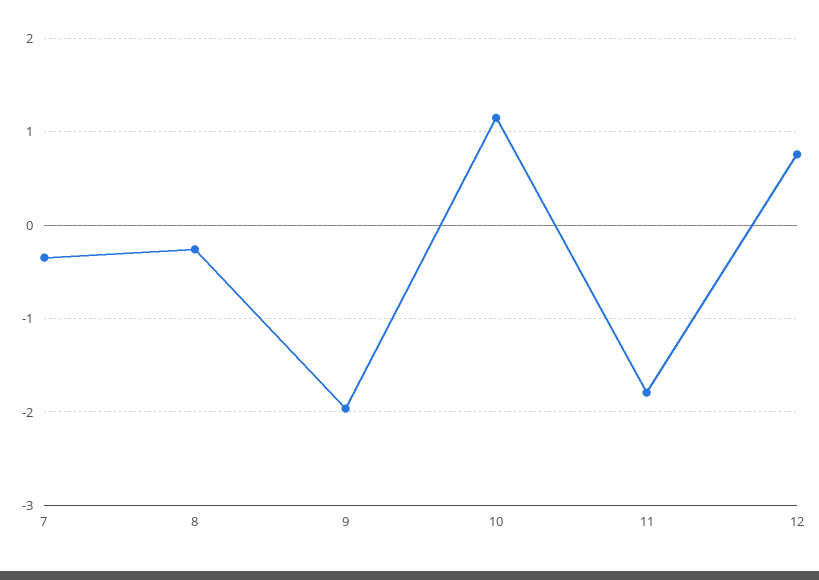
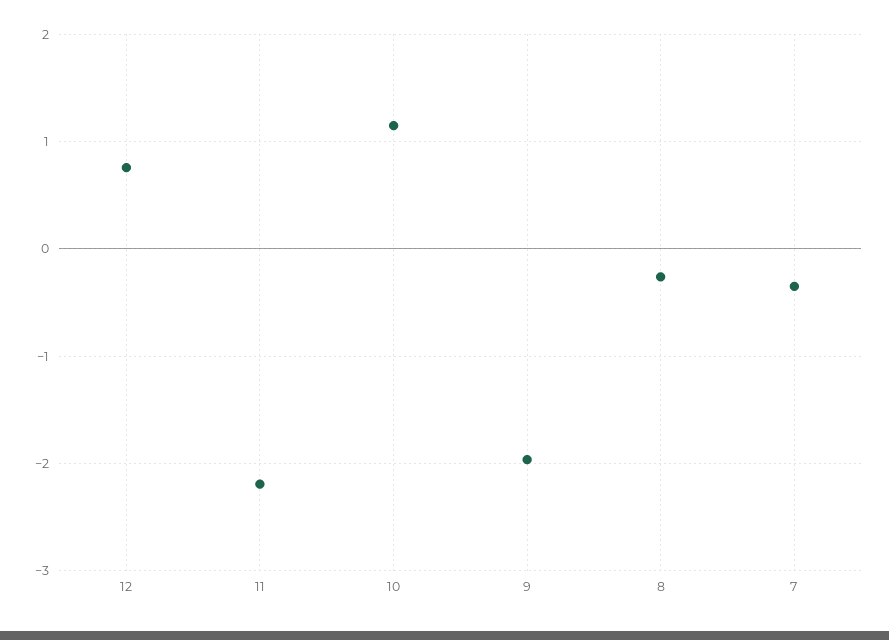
11: -1.8 -> -2.2

